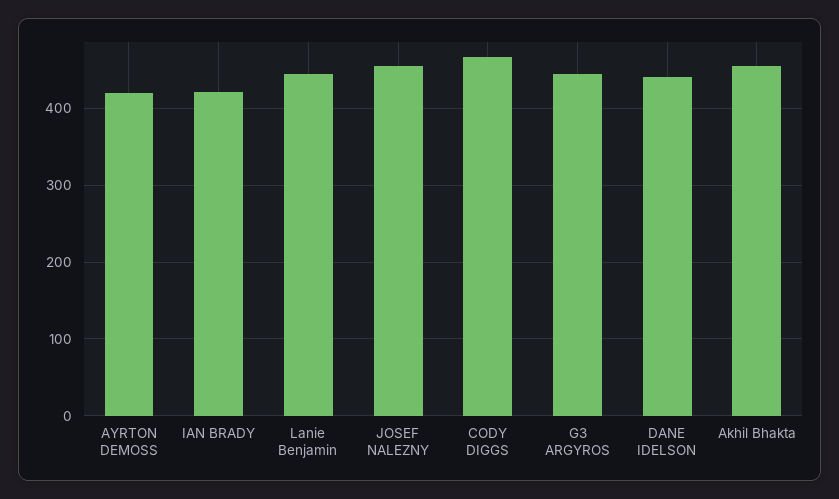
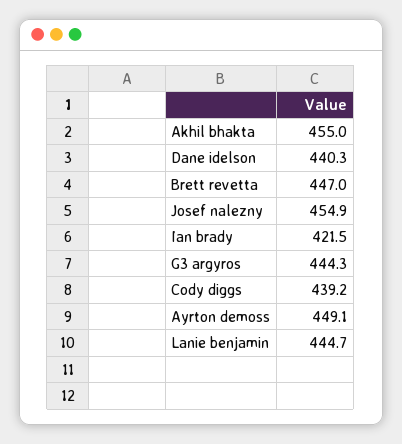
AYRTON DEMOSS: 420 -> 449.1
CODY DIGGS: 470 -> 439.2
Brett revetta: none -> 447

